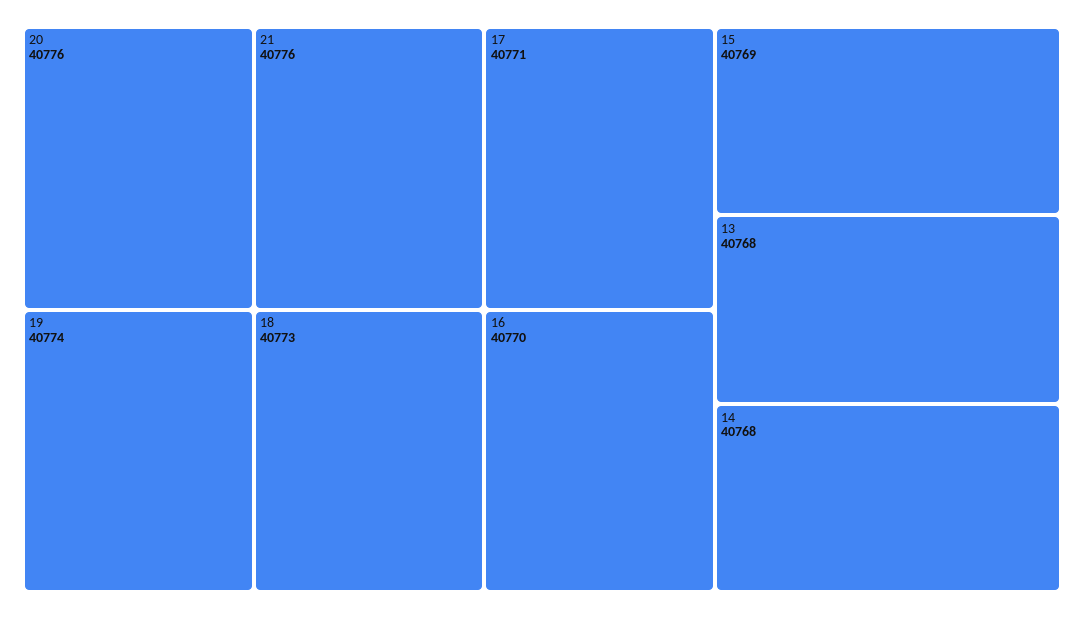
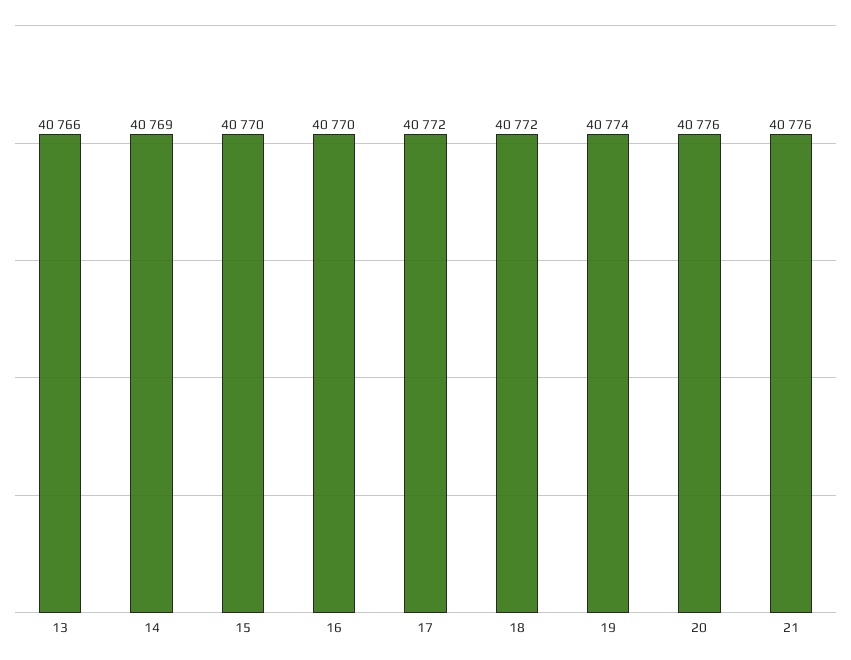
18: 40773 -> 40772
17: 40771 -> 40772
15: 40769 -> 40770
13: 40768 -> 40766
14: 40768 -> 40769

